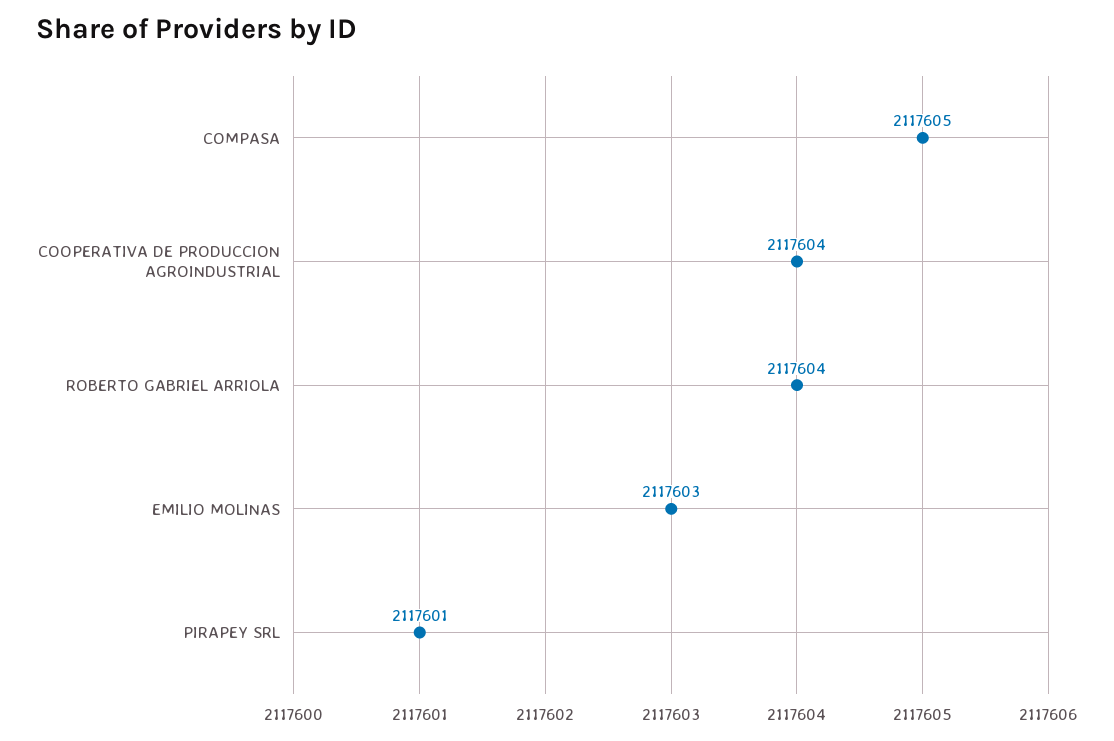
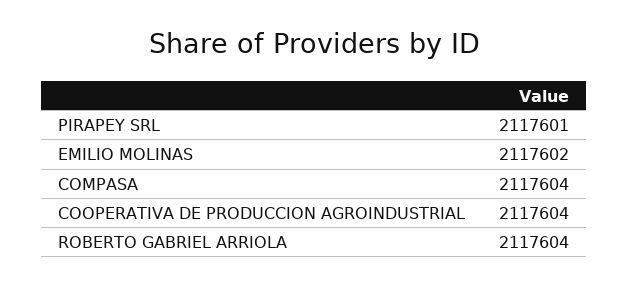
COMPASA: 2117605 -> 2117604
EMILIO MOLINAS: 2117603 -> 2117602

